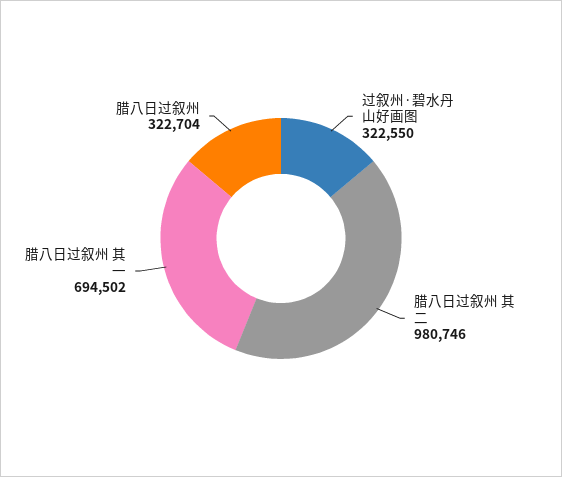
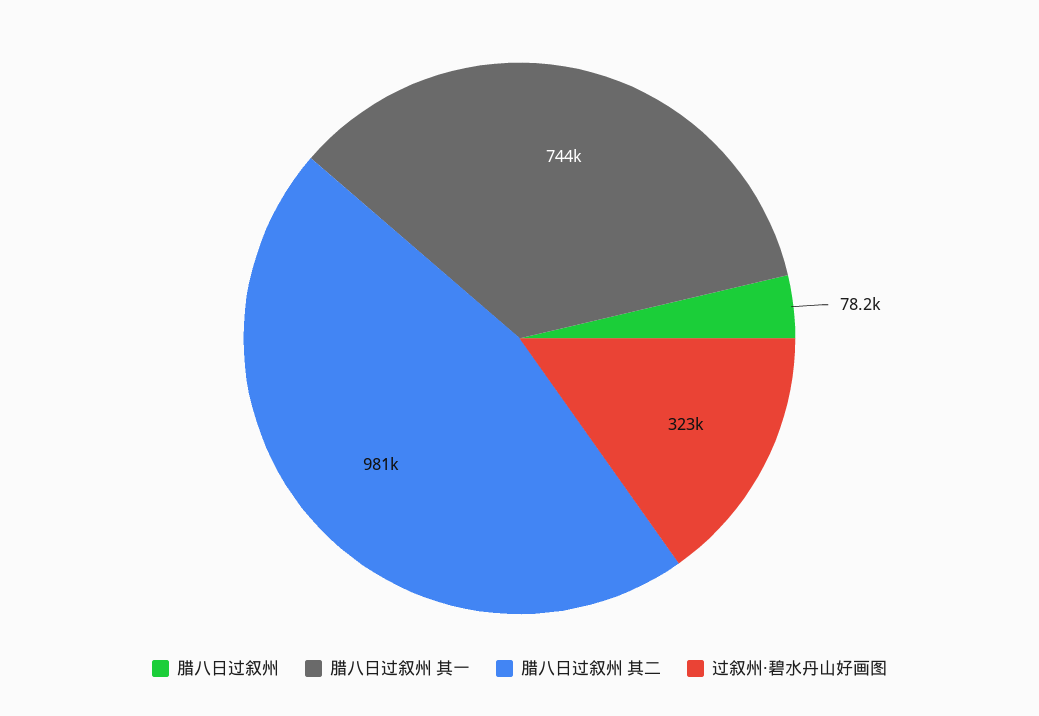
腊八日过叙州 其一: 694502 -> 744000
腊八日过叙州: 322704 -> 78200

